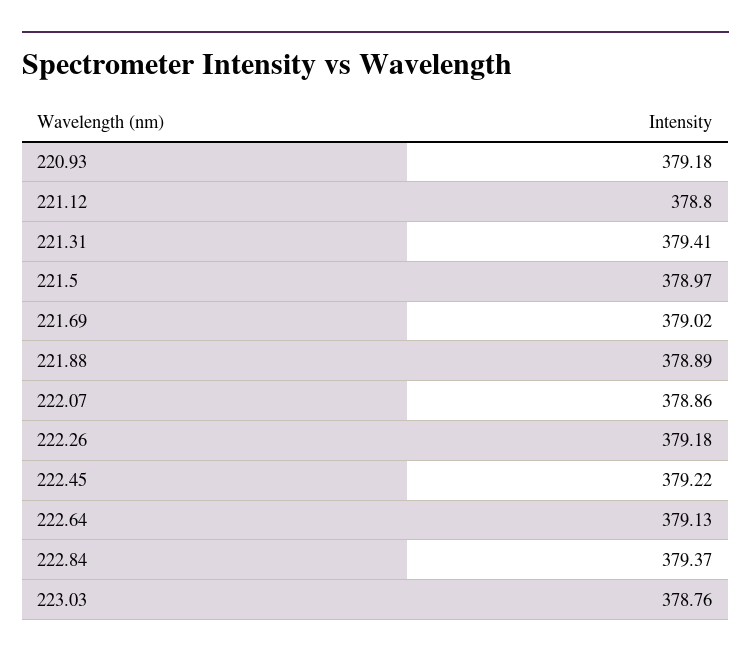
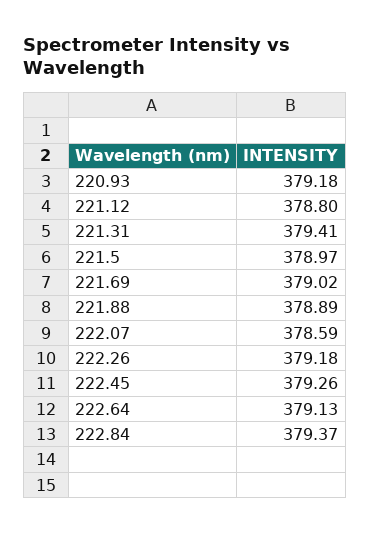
222.07: 378.86 -> 378.59
222.45: 379.22 -> 379.26
223.03: 378.76 -> none

